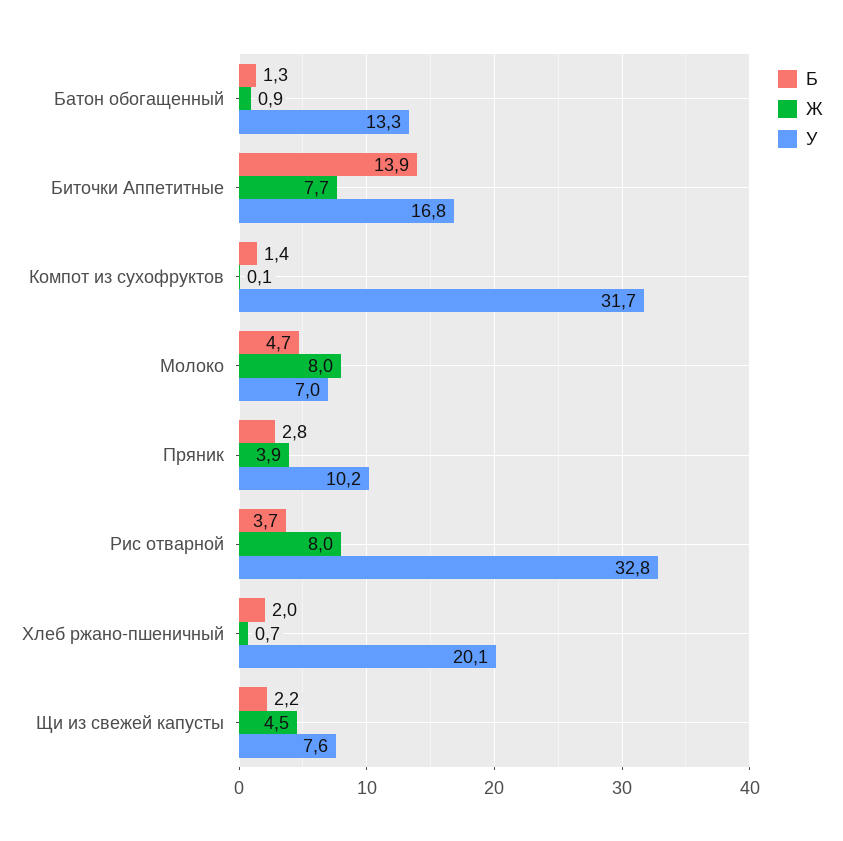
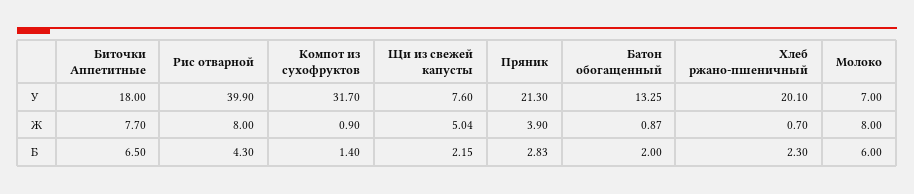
Б, Батон обогащенный: 1.3 -> 2
Б, Биточки Аппетитные: 13.9 -> 6.5
У, Биточки Аппетитные: 16.8 -> 18
Ж, Компот из сухофруктов: 0.1 -> 0.9
Б, Молоко: 4.7 -> 6
У, Пряник: 10.2 -> 21.3
Б, Рис отварной: 3.7 -> 4.3
У, Рис отварной: 32.8 -> 39.9
Б, Хлеб ржано-пшеничный: 2 -> 2.3
Ж, Щи из свежей капусты: 4.5 -> 5.04

